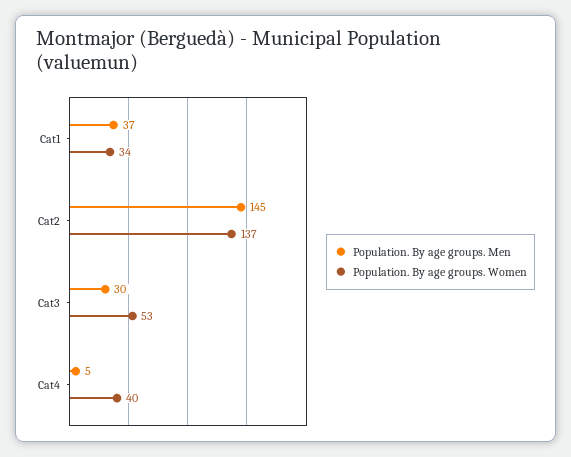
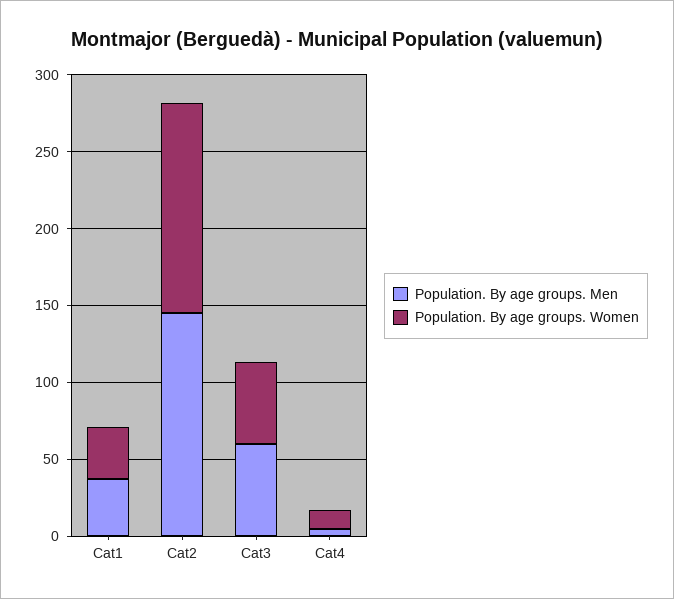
Population. By age groups. Men, Cat3: 30 -> 60
Population. By age groups. Women, Cat4: 40 -> 10

